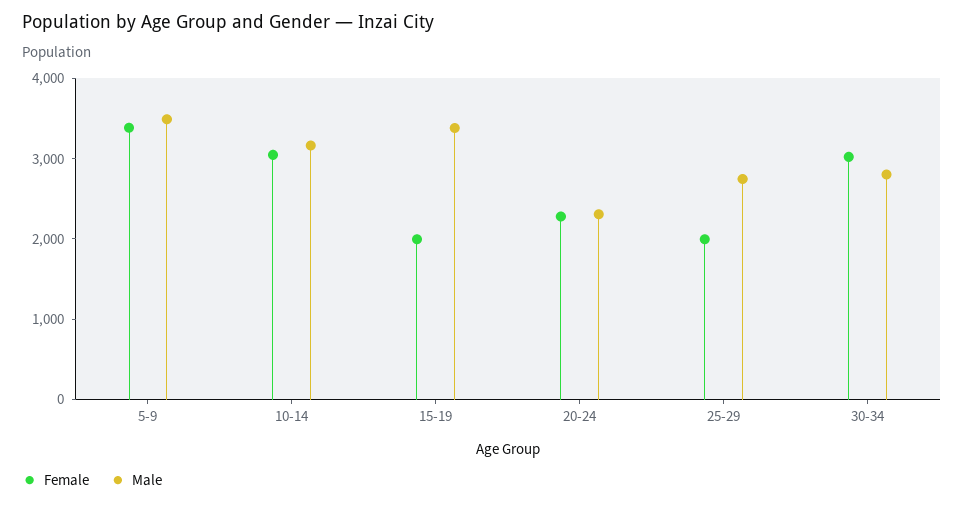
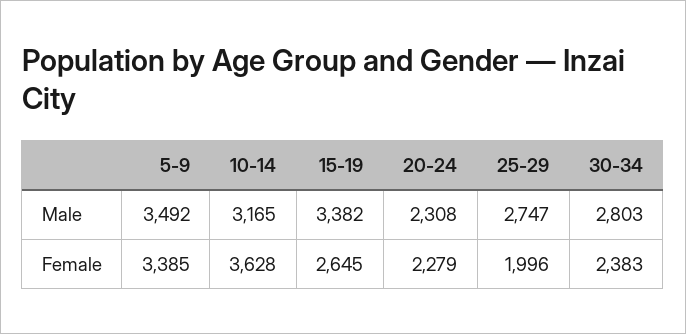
Female, 10-14: 3000 -> 3628
Female, 15-19: 2000 -> 2645
Female, 30-34: 3000 -> 2383

